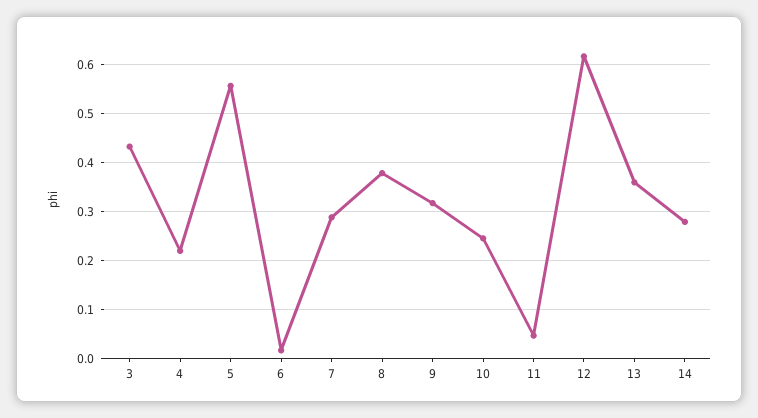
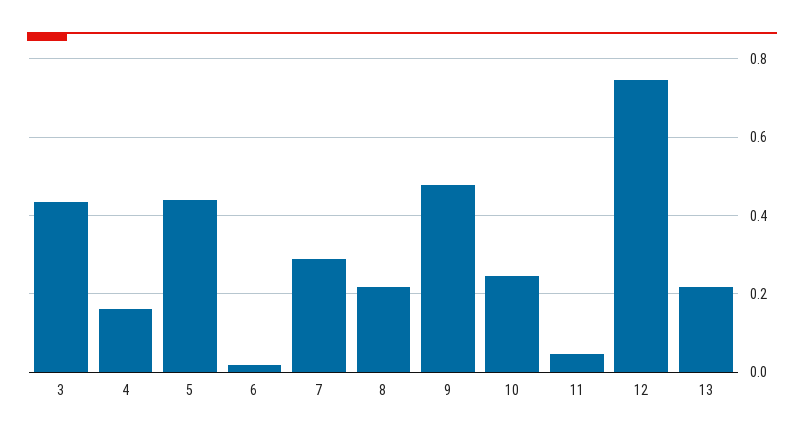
4: 0.22 -> 0.16
5: 0.56 -> 0.44
8: 0.38 -> 0.22
9: 0.32 -> 0.48
12: 0.62 -> 0.74
13: 0.36 -> 0.22
14: 0.28 -> none

